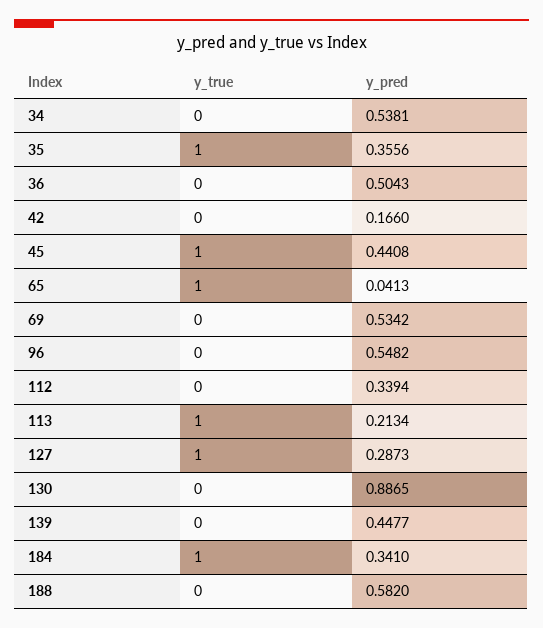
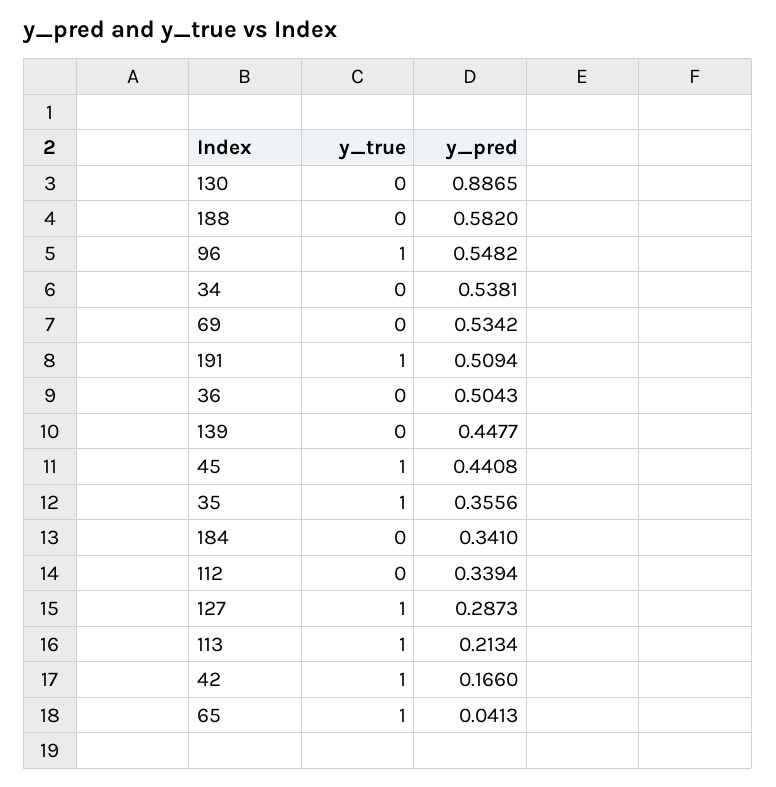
y_true, 42: 0 -> 1
y_true, 96: 0 -> 1
y_true, 184: 1 -> 0
y_true, 191: none -> 1
y_pred, 191: none -> 0.5094

